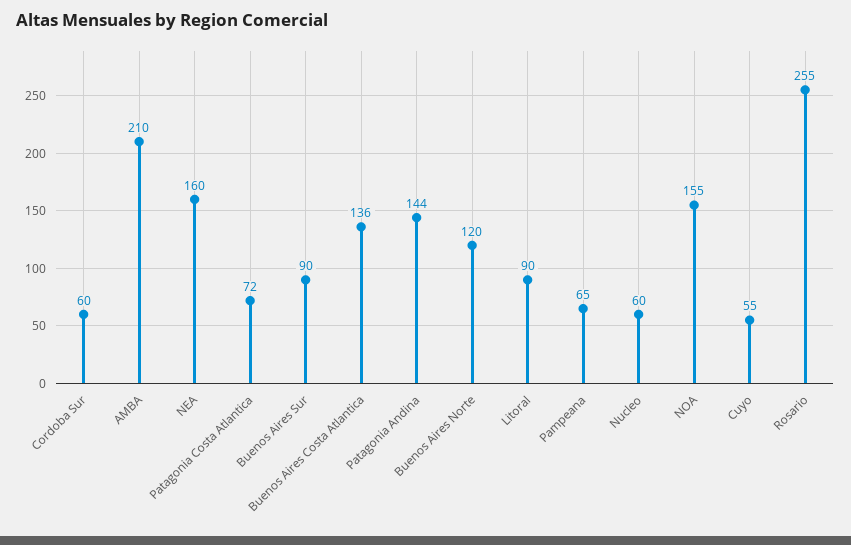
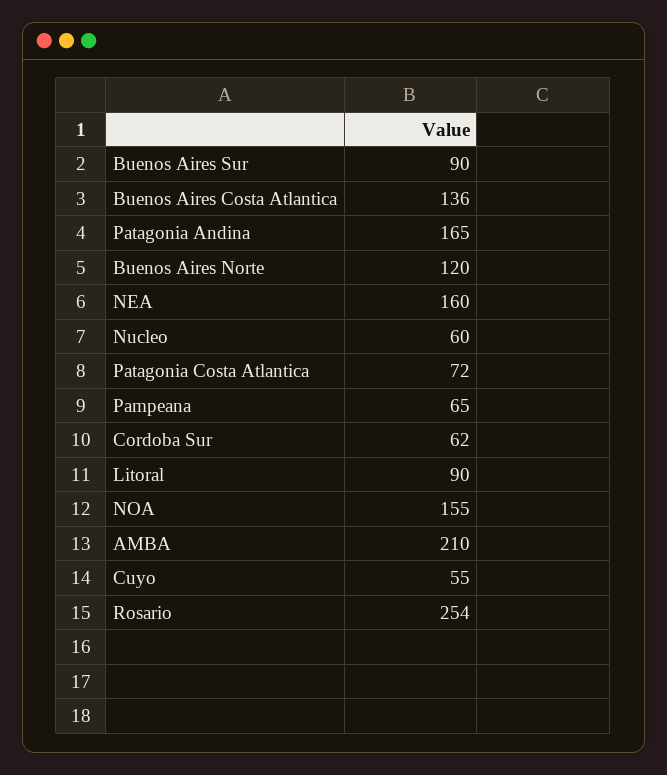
Cordoba Sur: 60 -> 62
Patagonia Andina: 144 -> 165
Rosario: 255 -> 254

